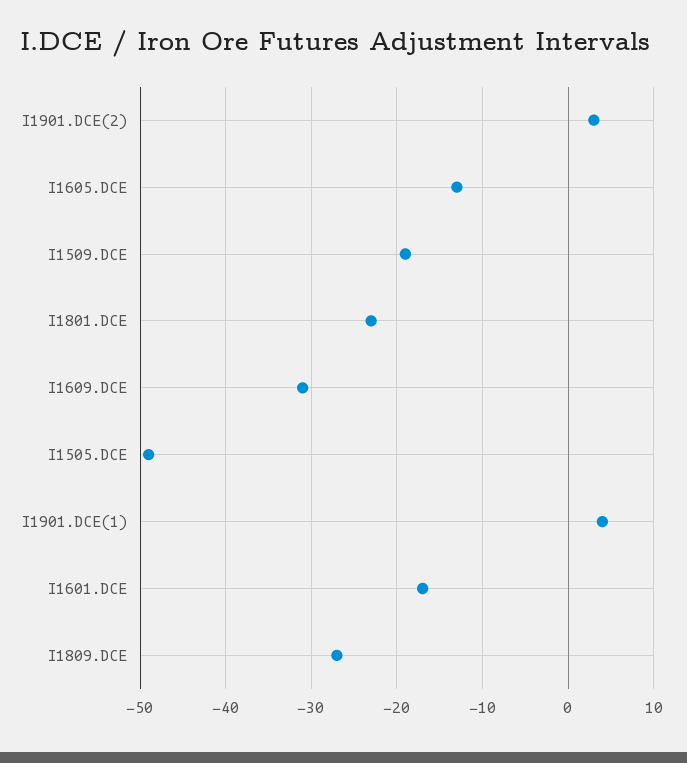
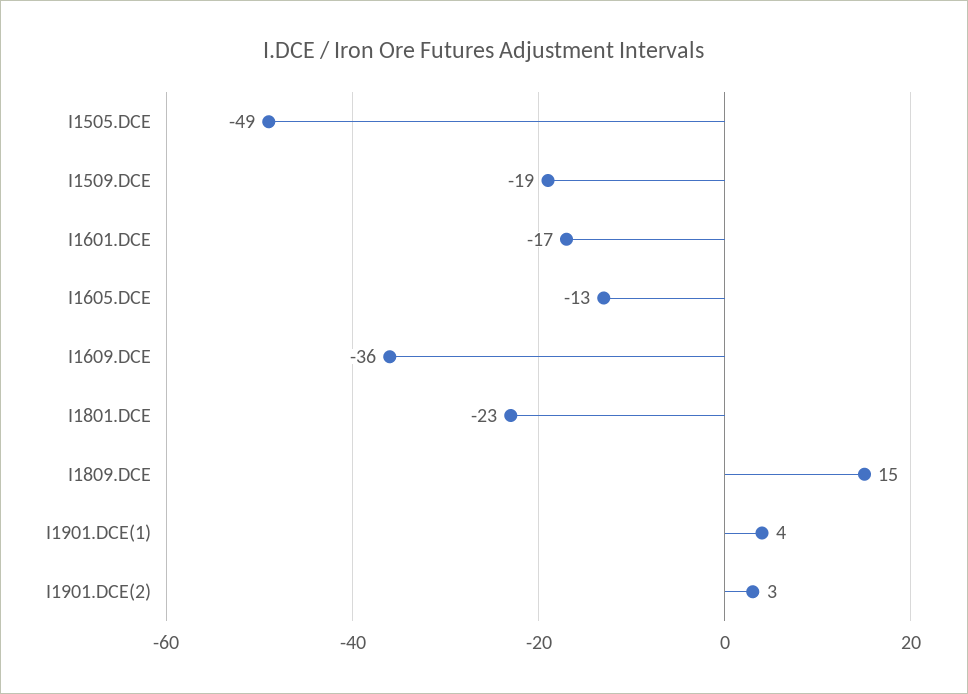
I1609.DCE: -31 -> -36
I1809.DCE: -27 -> 15

